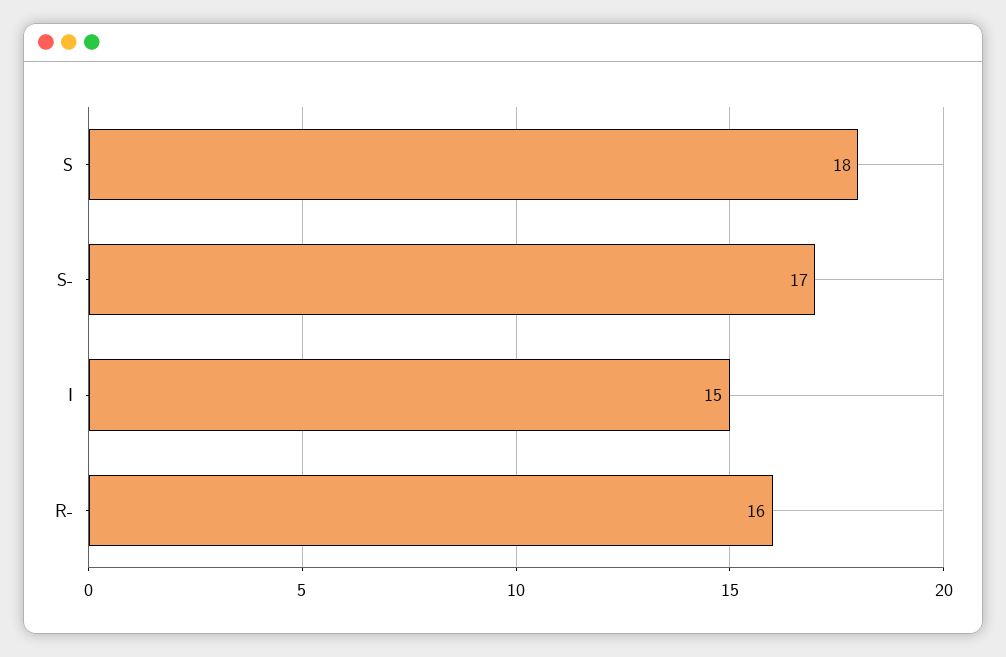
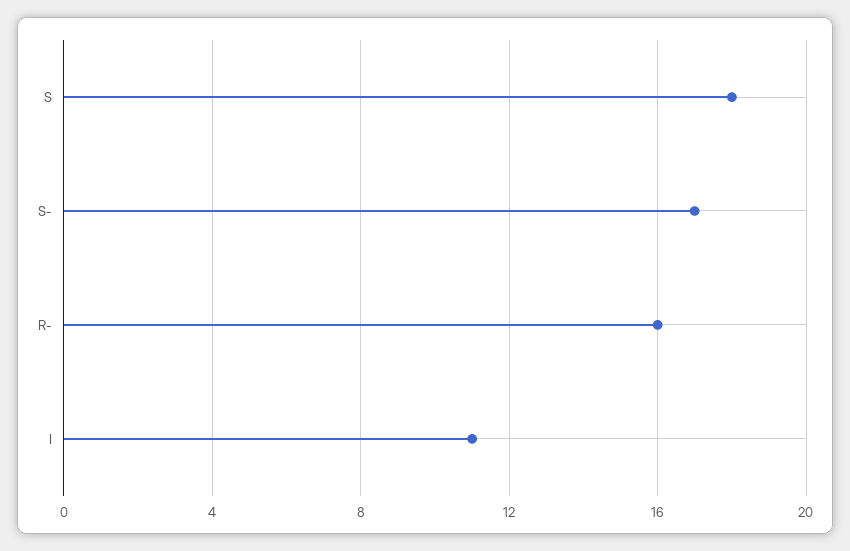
I: 15 -> 11

